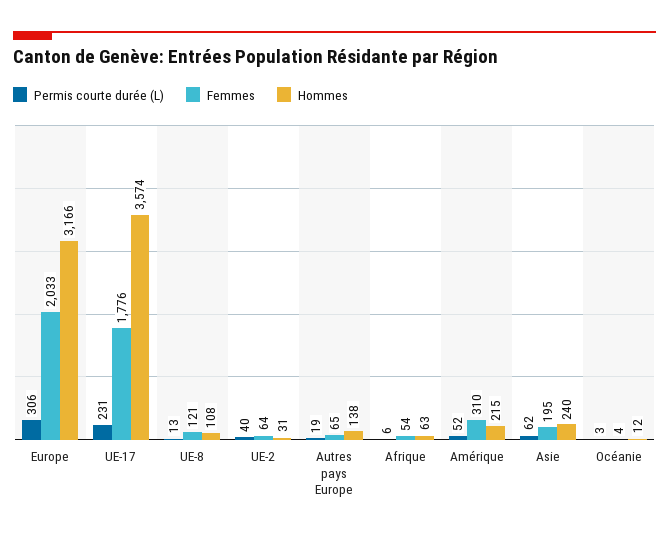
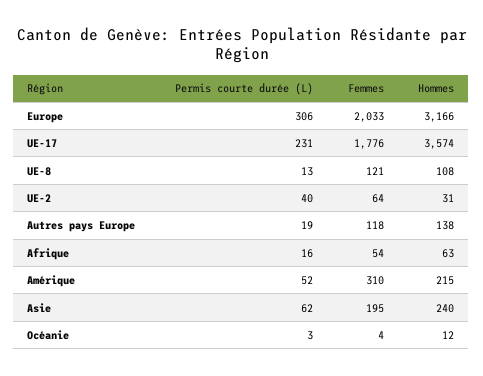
Femmes, Autres pays Europe: 65 -> 118
Permis courte durée (L), Afrique: 6 -> 16

